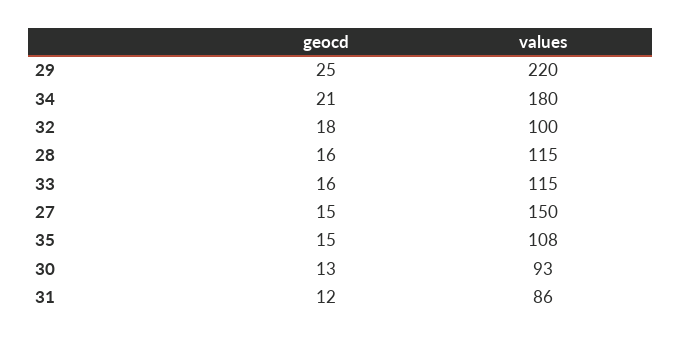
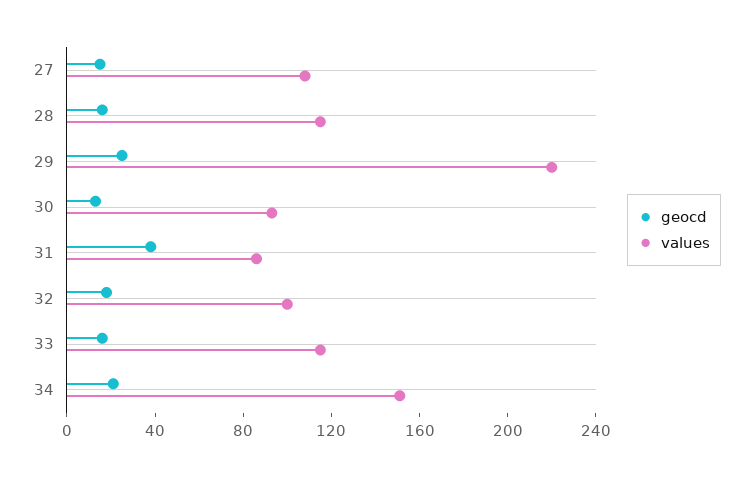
values, 34: 180 -> 150
values, 27: 150 -> 110
geocd, 35: 15 -> none
values, 35: 108 -> none
geocd, 31: 12 -> 40

